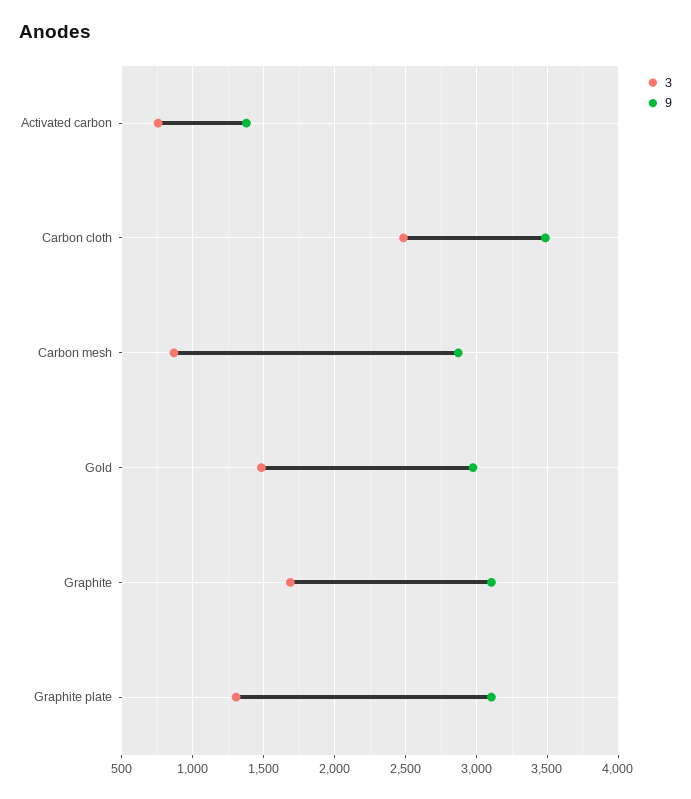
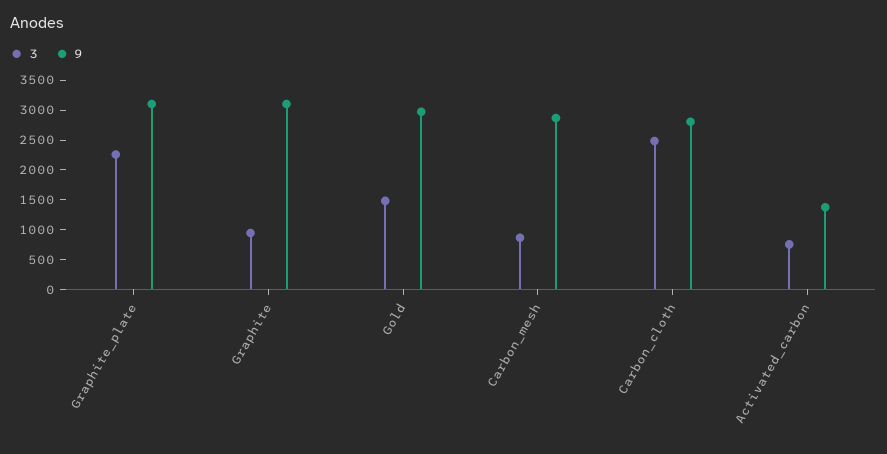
9, Carbon cloth: 3500 -> 2750
3, Graphite: 1700 -> 1000
3, Graphite plate: 1300 -> 2250

